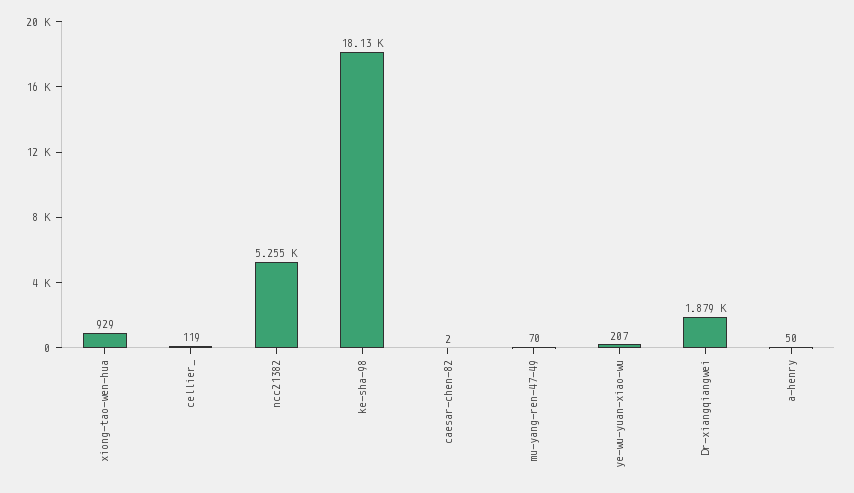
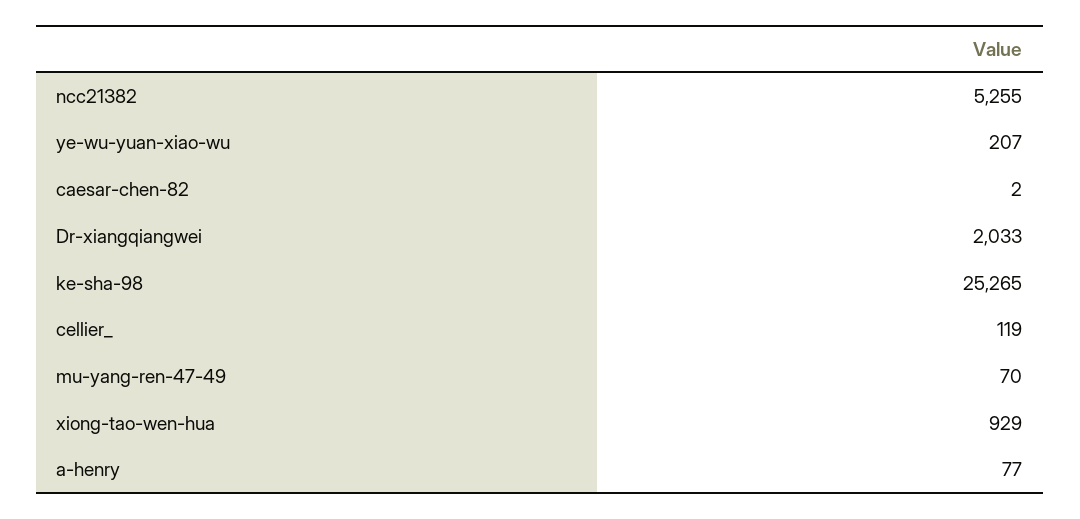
ke-sha-98: 18130 -> 25265
Dr-xiangqiangwei: 1879 -> 2033
a-henry: 50 -> 77

